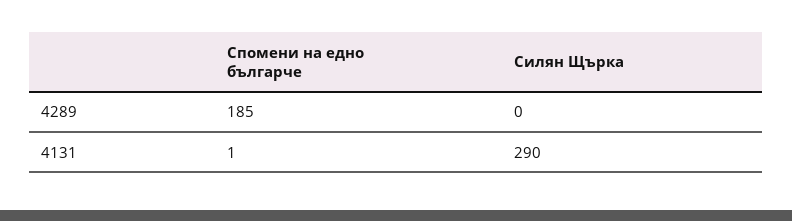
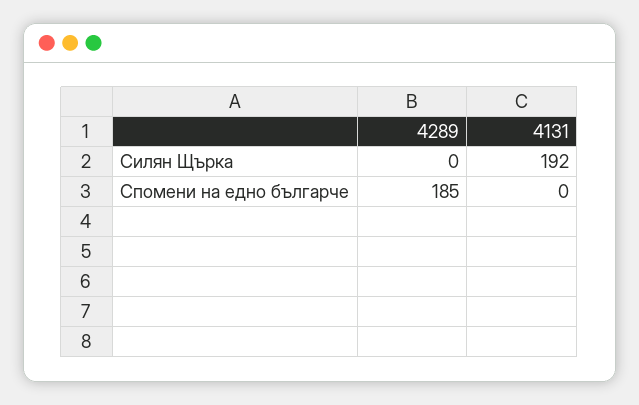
Спомени на едно българче, 4131: 1 -> 0
Силян Щърка, 4131: 290 -> 192

